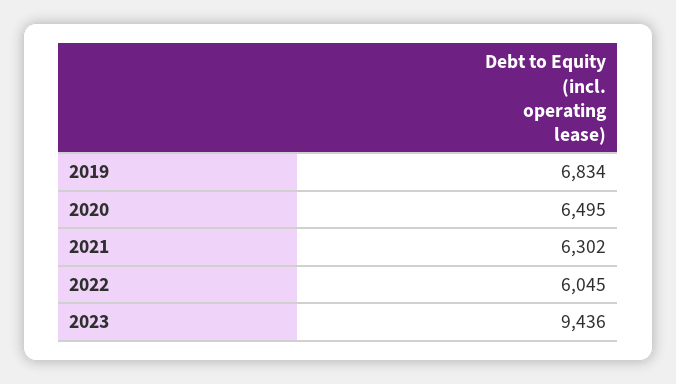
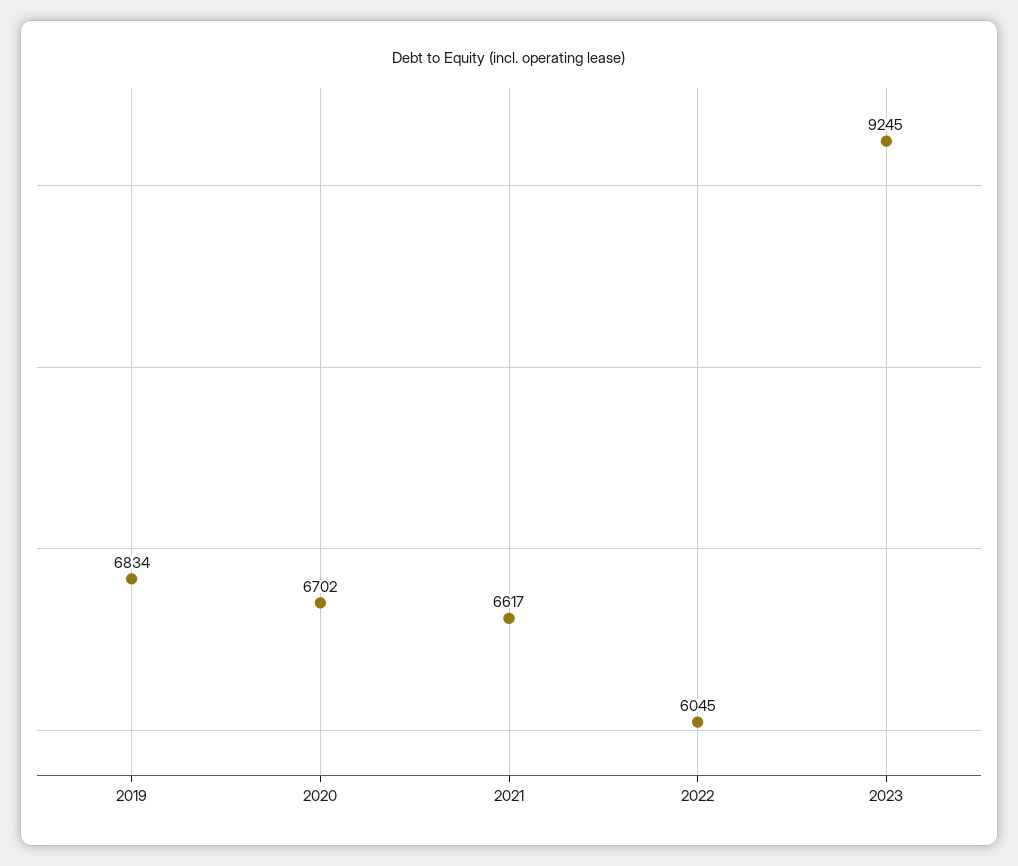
2020: 6495 -> 6702
2021: 6302 -> 6617
2023: 9436 -> 9245

